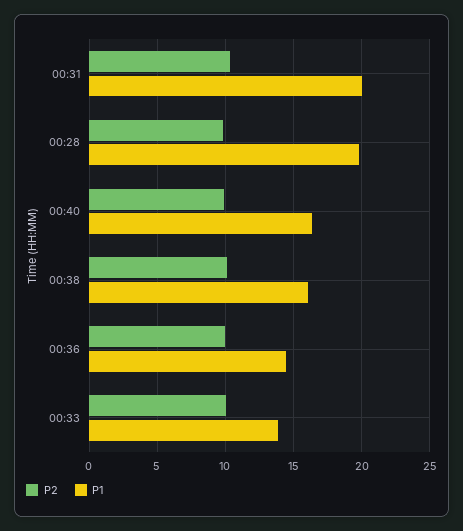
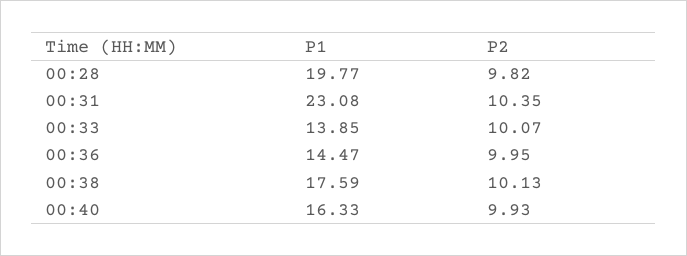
P1, 00:31: 20 -> 23.08
P1, 00:38: 16 -> 17.59

